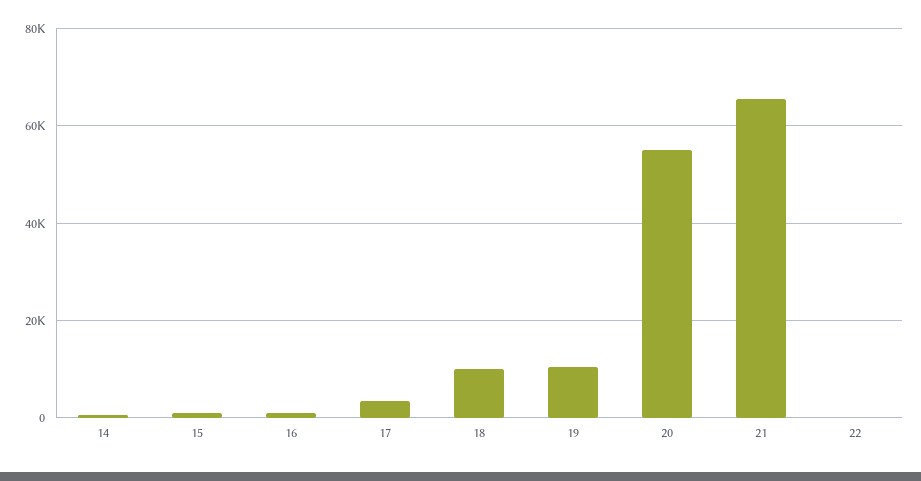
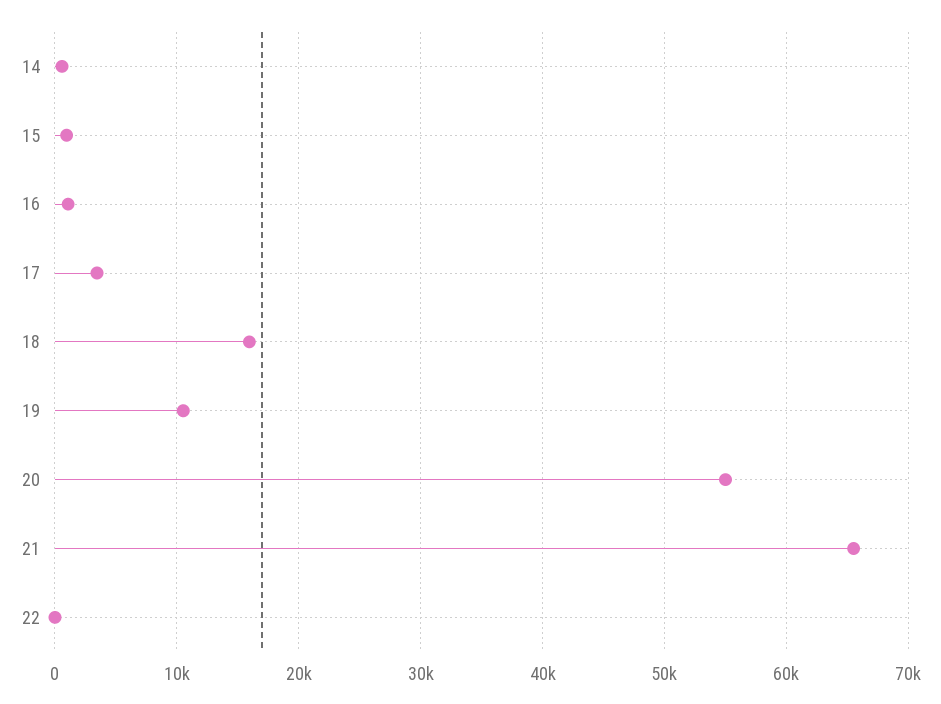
18: 10000 -> 16000

